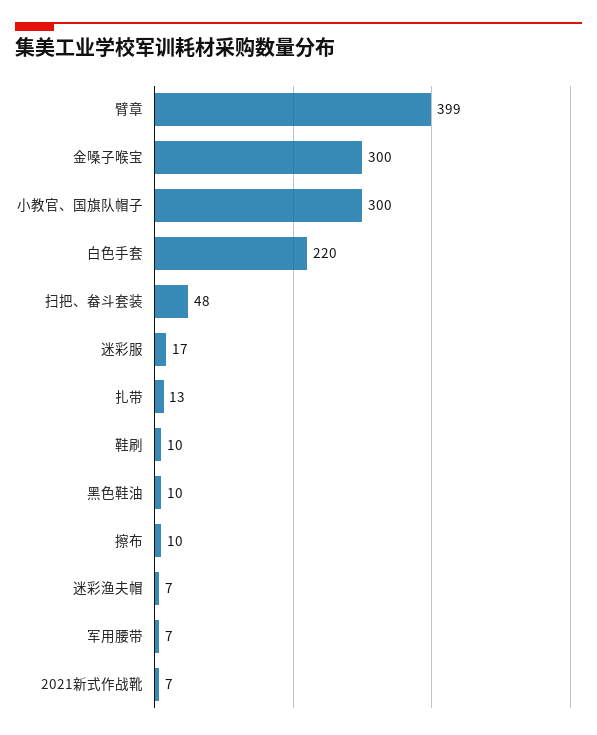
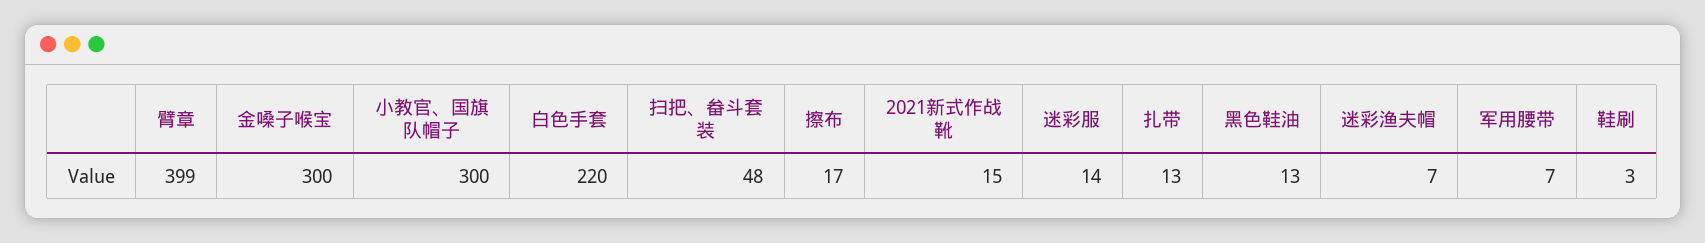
迷彩服: 17 -> 14
鞋刷: 10 -> 3
黑色鞋油: 10 -> 13
擦布: 10 -> 17
2021新式作战靴: 7 -> 15

